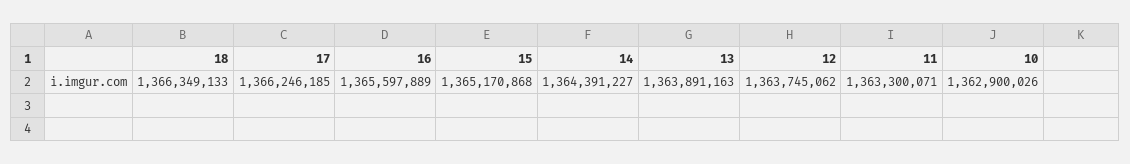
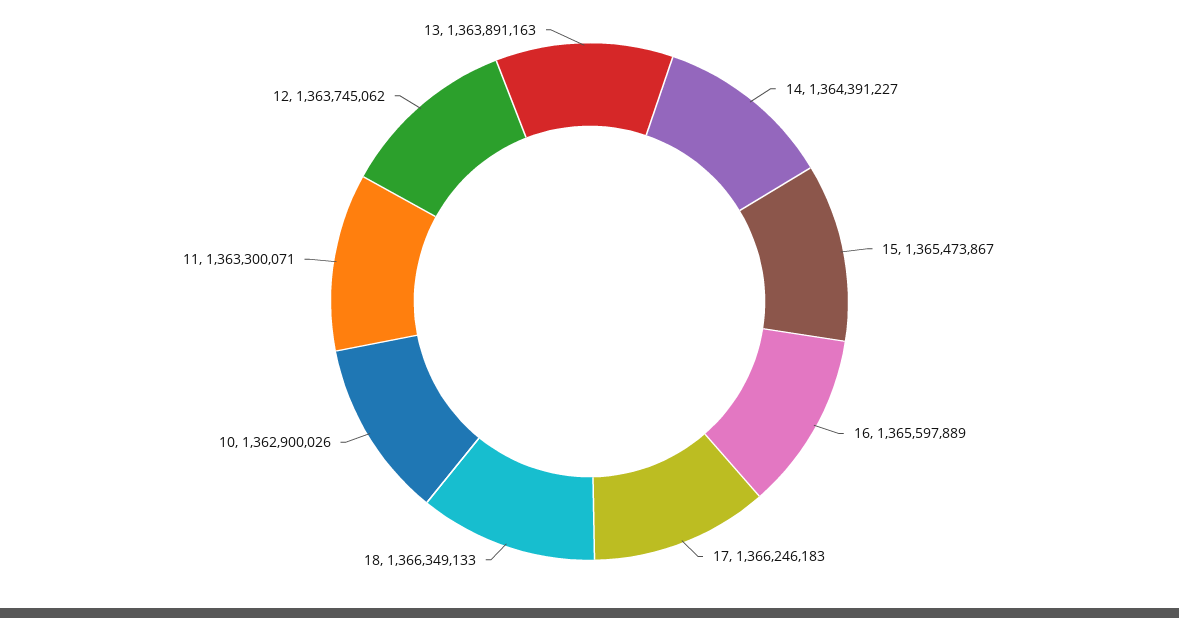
17: 1366246185 -> 1366246183
15: 1365170868 -> 1365473867

